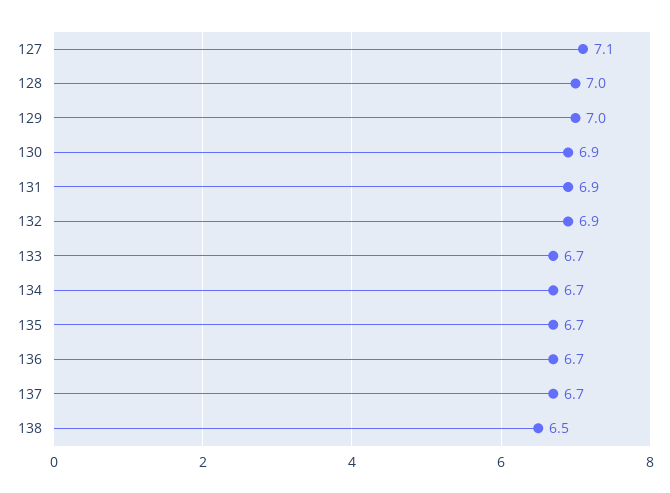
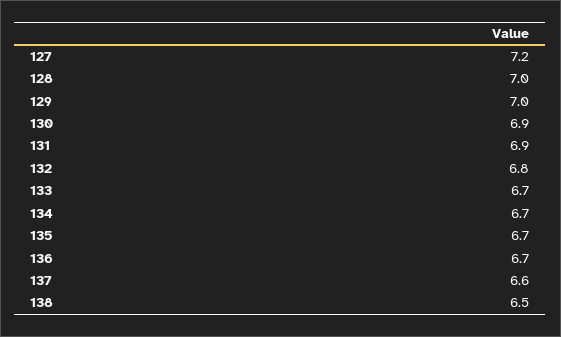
127: 7.1 -> 7.2
132: 6.9 -> 6.8
137: 6.7 -> 6.6

